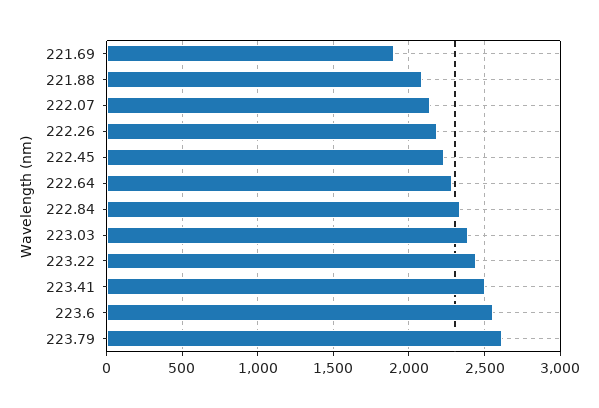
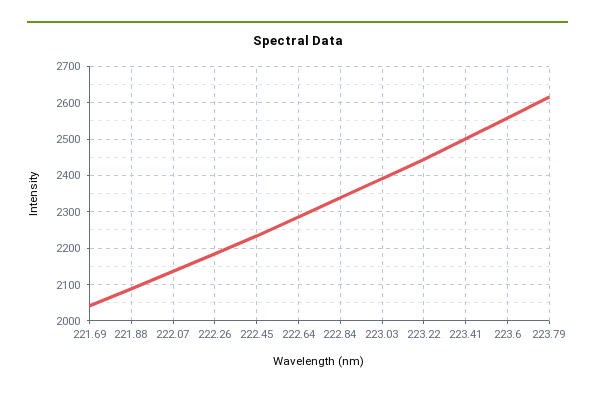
221.69: 1900 -> 2040

